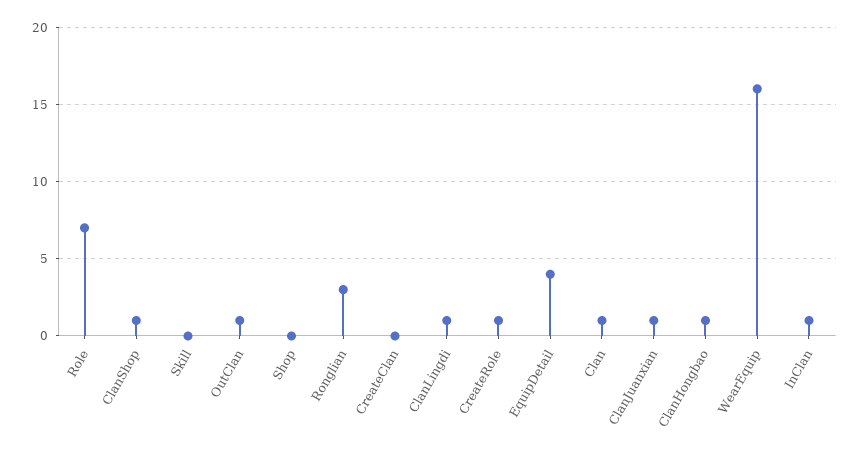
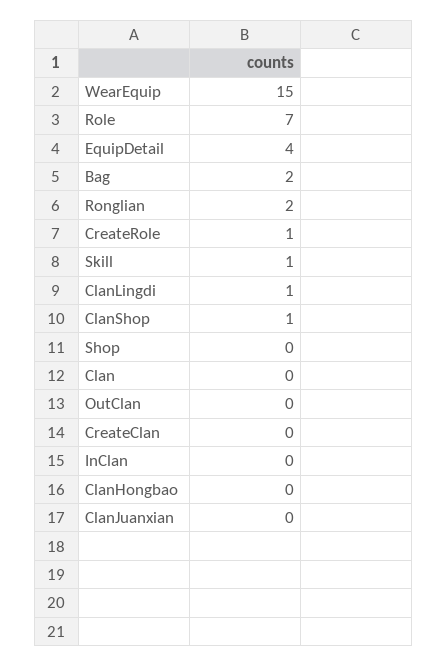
Skill: 0 -> 1
OutClan: 1 -> 0
Ronglian: 3 -> 2
Clan: 1 -> 0
ClanJuanxian: 1 -> 0
ClanHongbao: 1 -> 0
WearEquip: 16 -> 15
InClan: 1 -> 0
Bag: none -> 2

